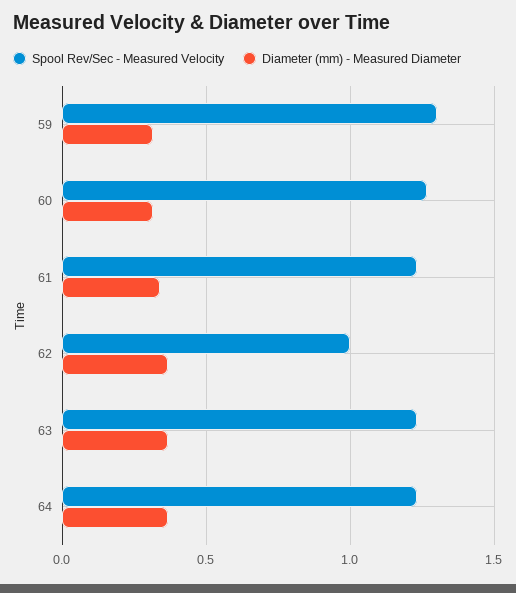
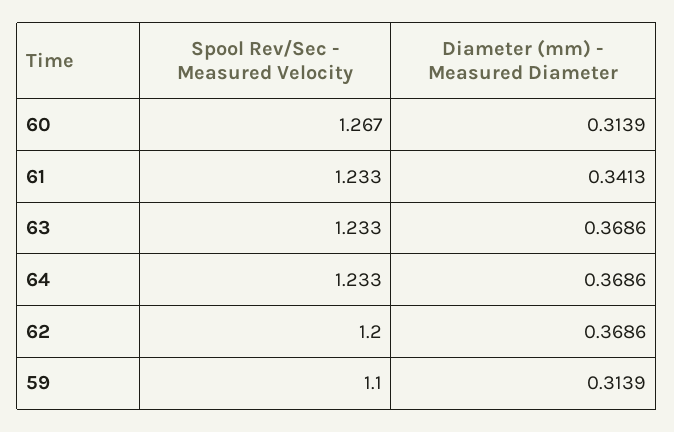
Spool Rev/Sec - Measured Velocity, 59: 1.3 -> 1.1
Spool Rev/Sec - Measured Velocity, 62: 1 -> 1.2

